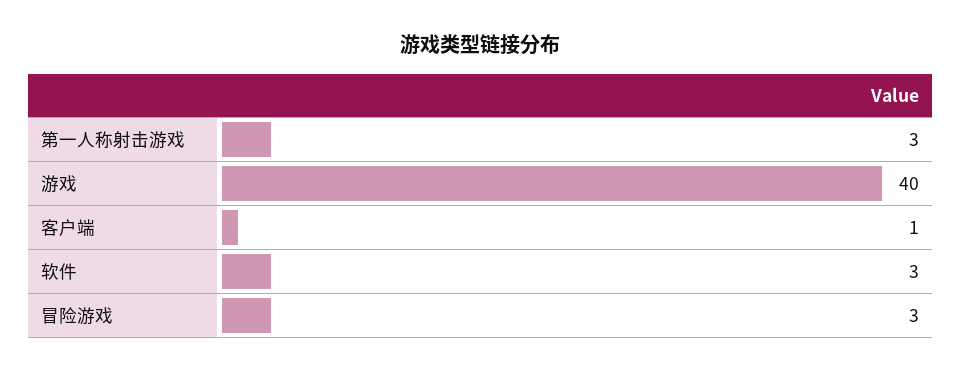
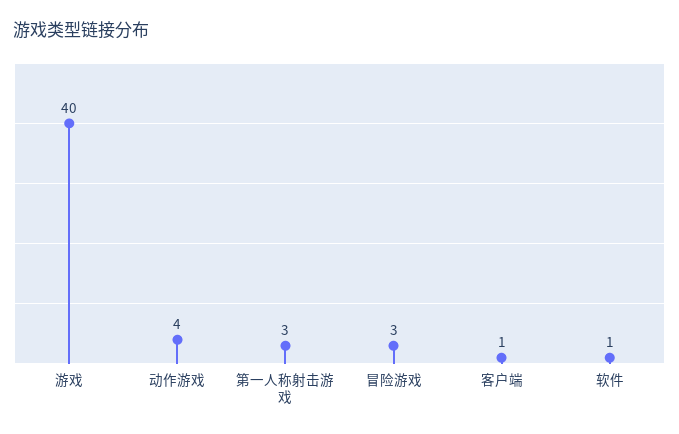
软件: 3 -> 1
动作游戏: none -> 4

